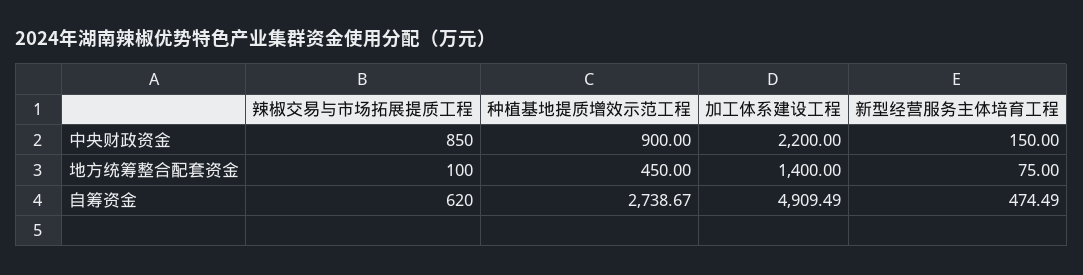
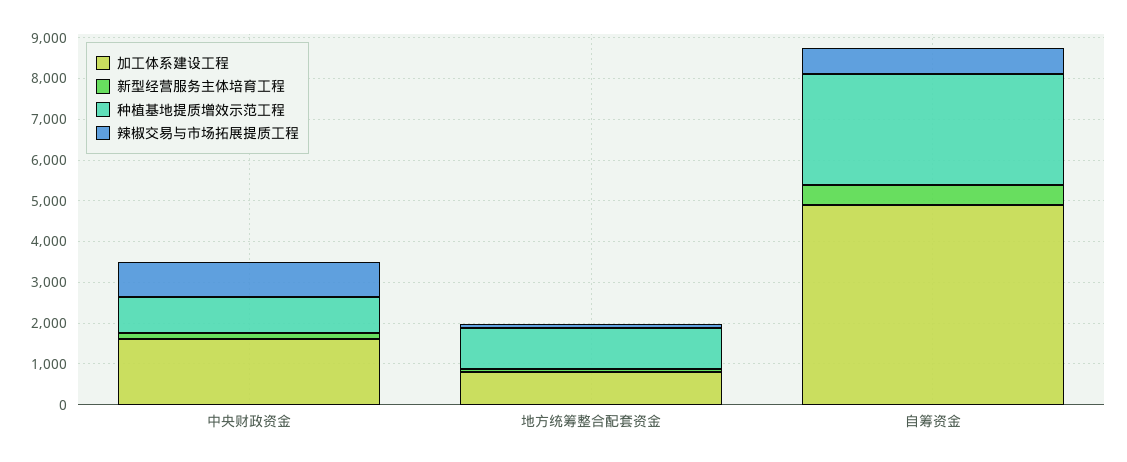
加工体系建设工程, 中央财政资金: 2200 -> 1600
种植基地提质增效示范工程, 地方统筹整合配套资金: 450 -> 1000
加工体系建设工程, 地方统筹整合配套资金: 1400 -> 800

